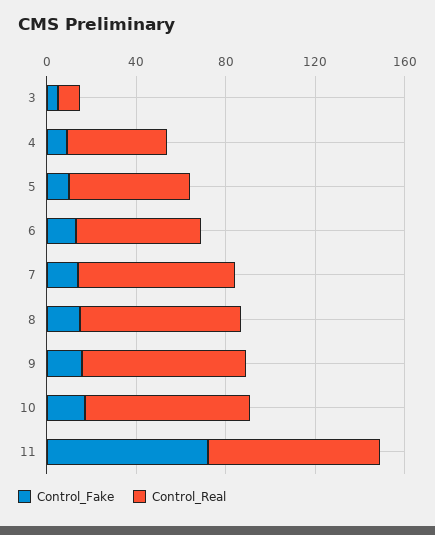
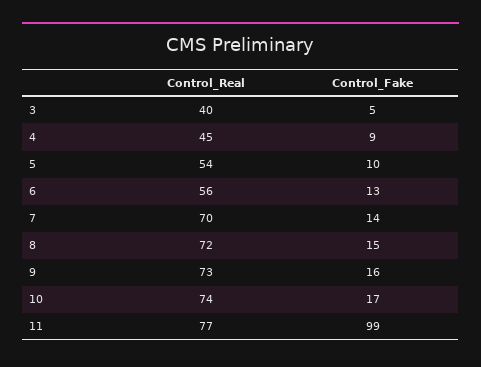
Control_Real, 3: 10 -> 40
Control_Fake, 11: 70 -> 99

